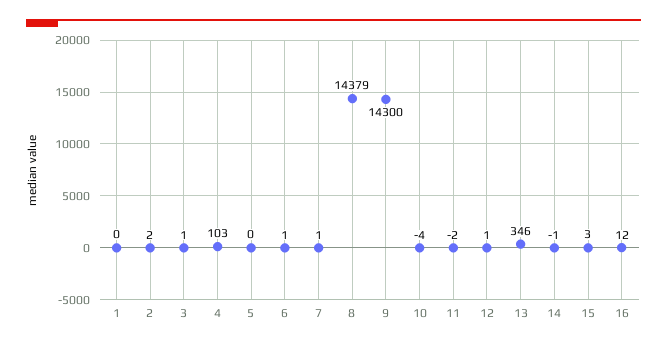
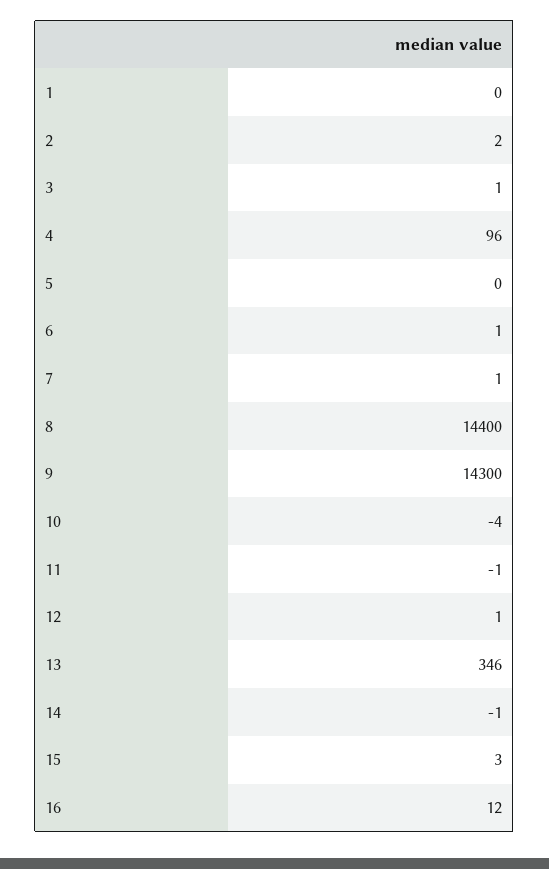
4: 103 -> 96
8: 14379 -> 14400
11: -2 -> -1

